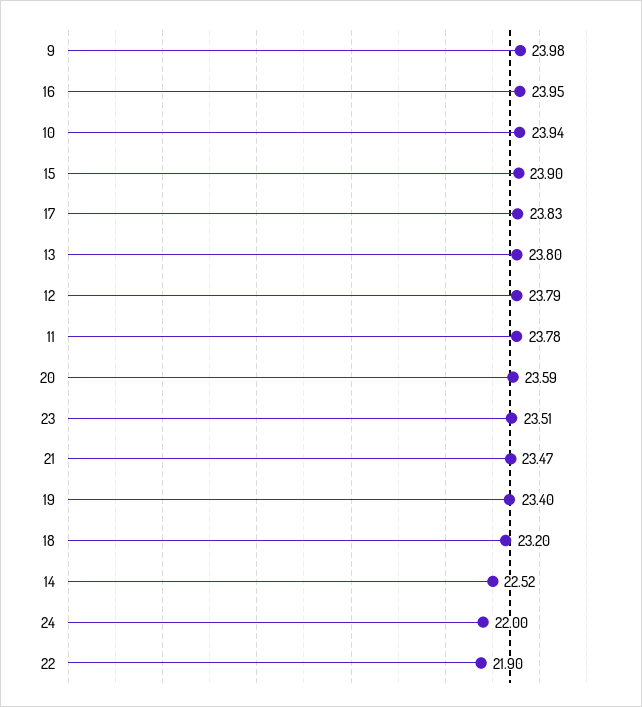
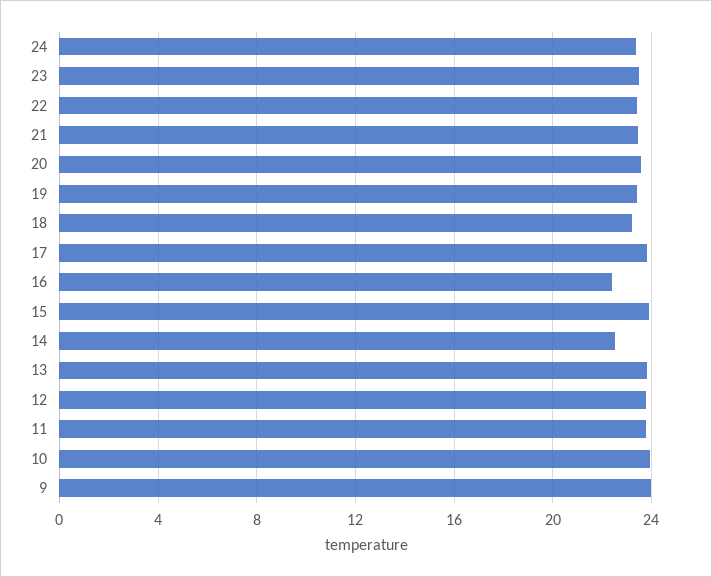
16: 23.95 -> 22.5
24: 22 -> 23.5
22: 21.9 -> 23.5

